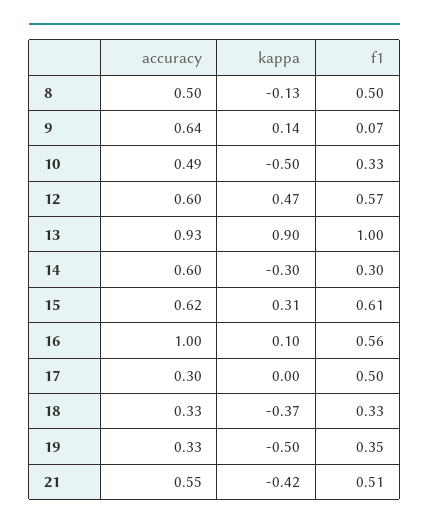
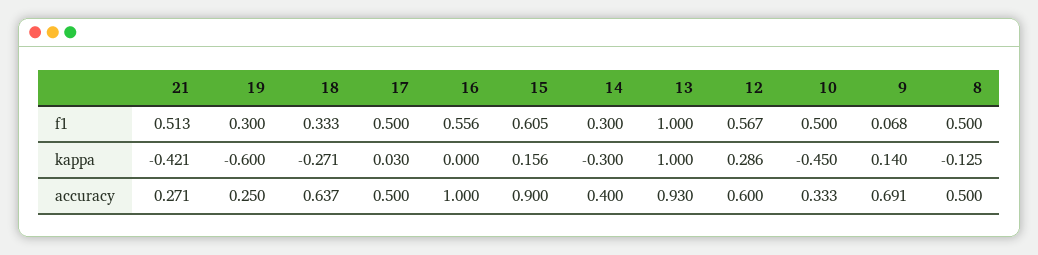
accuracy, 9: 0.64 -> 0.691
accuracy, 10: 0.49 -> 0.333
kappa, 10: -0.5 -> -0.45
f1, 10: 0.33 -> 0.5
kappa, 12: 0.47 -> 0.286
kappa, 13: 0.9 -> 1
accuracy, 14: 0.6 -> 0.4
accuracy, 15: 0.62 -> 0.9
kappa, 15: 0.31 -> 0.156
kappa, 16: 0.1 -> 0
accuracy, 17: 0.3 -> 0.5
kappa, 17: 0 -> 0.03
accuracy, 18: 0.33 -> 0.637
kappa, 18: -0.37 -> -0.271
accuracy, 19: 0.33 -> 0.25
kappa, 19: -0.5 -> -0.6
f1, 19: 0.35 -> 0.3
accuracy, 21: 0.55 -> 0.271

